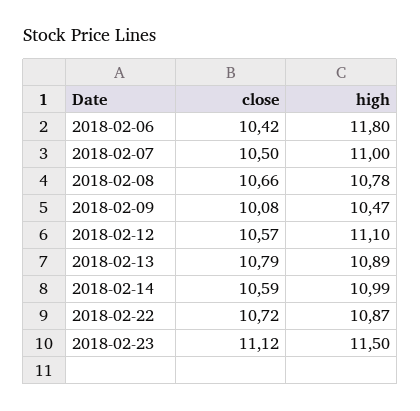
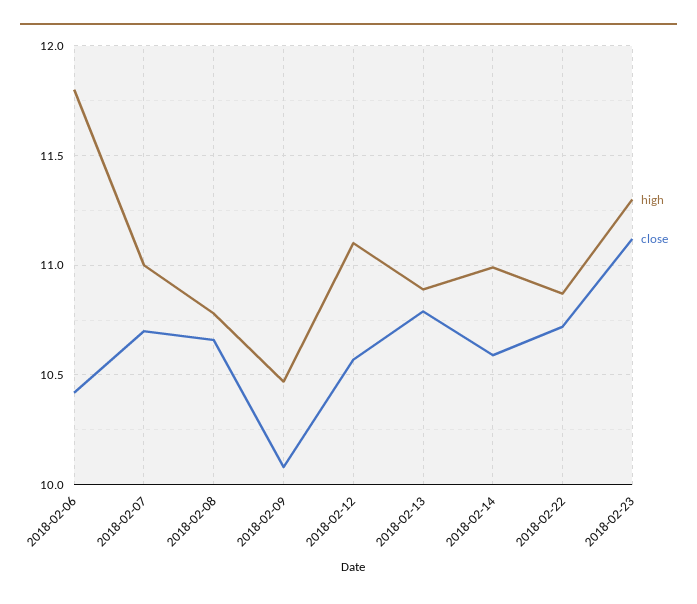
close, 2018-02-07: 10.5 -> 10.7
high, 2018-02-23: 11.5 -> 11.3

